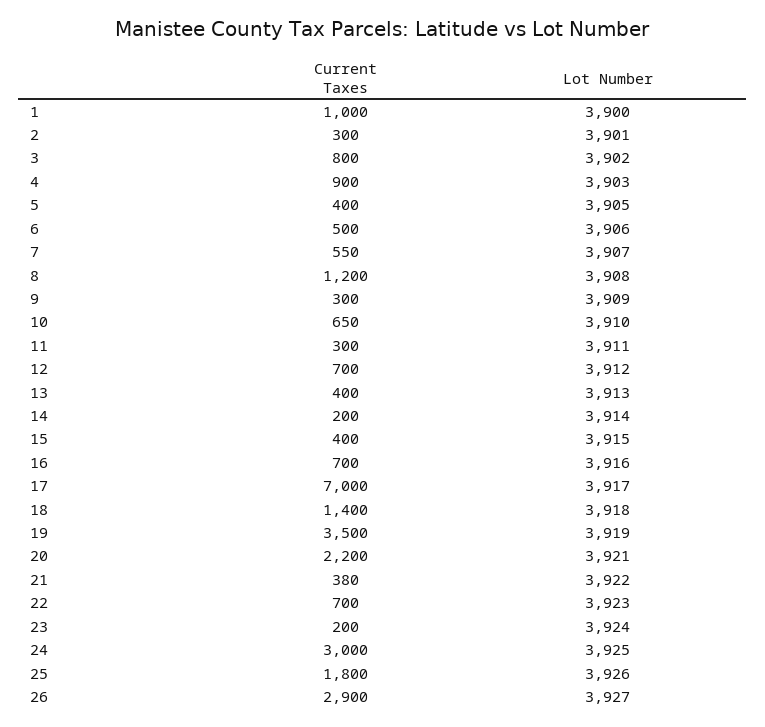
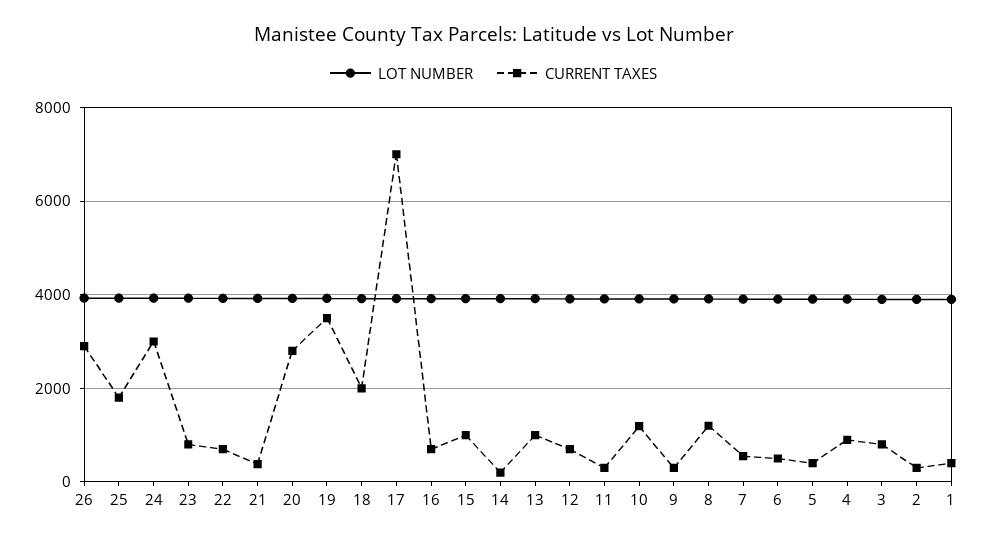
Current Taxes, 1: 1000 -> 400
Current Taxes, 10: 650 -> 1200
Current Taxes, 13: 400 -> 1000
Current Taxes, 15: 400 -> 1000
Current Taxes, 18: 1400 -> 2000
Current Taxes, 20: 2200 -> 2800
Current Taxes, 23: 200 -> 800

